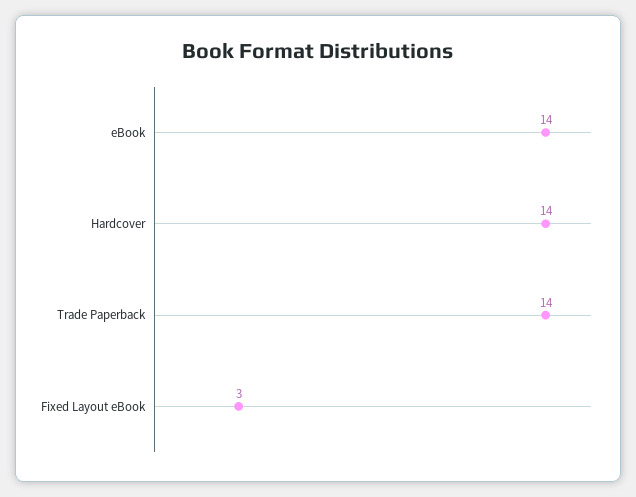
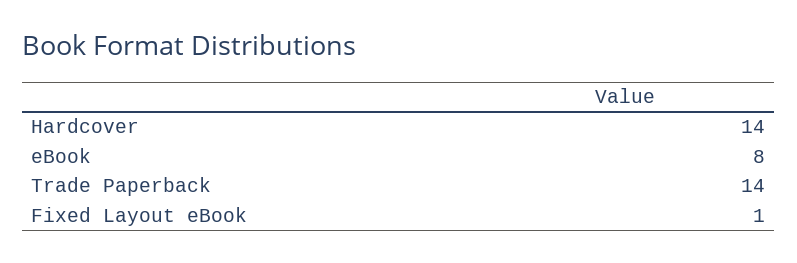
eBook: 14 -> 8
Fixed Layout eBook: 3 -> 1

